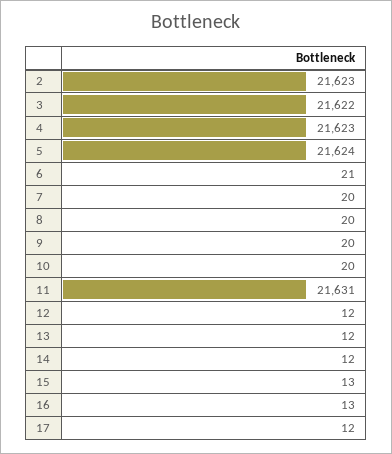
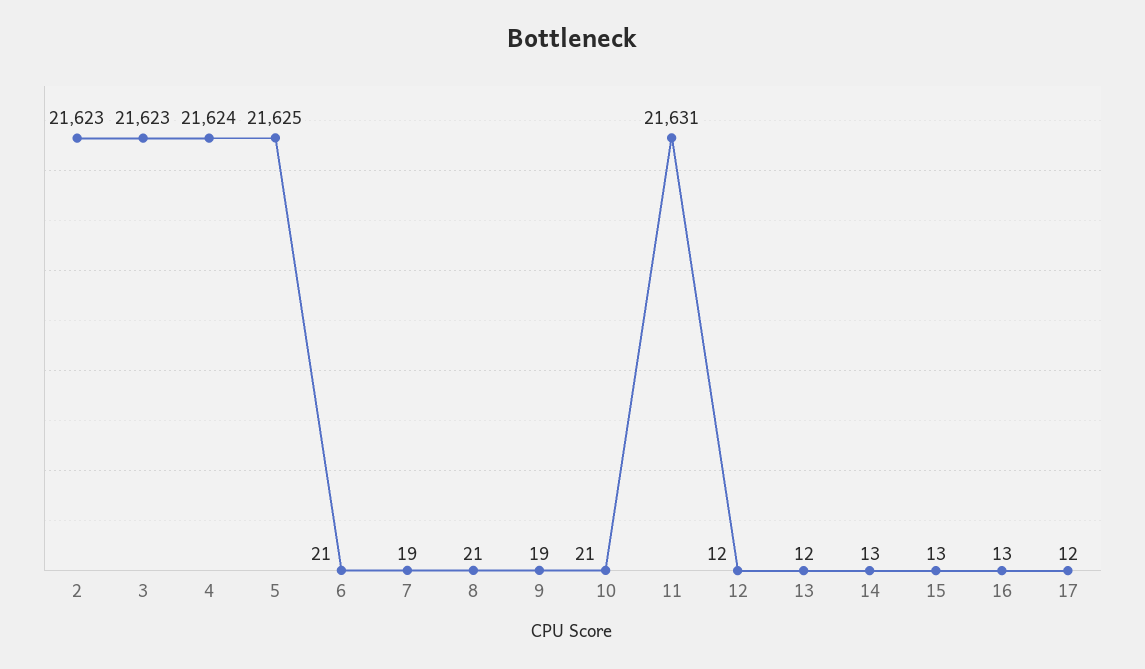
3: 21622 -> 21623
4: 21623 -> 21624
5: 21624 -> 21625
7: 20 -> 19
8: 20 -> 21
9: 20 -> 19
10: 20 -> 21
14: 12 -> 13

